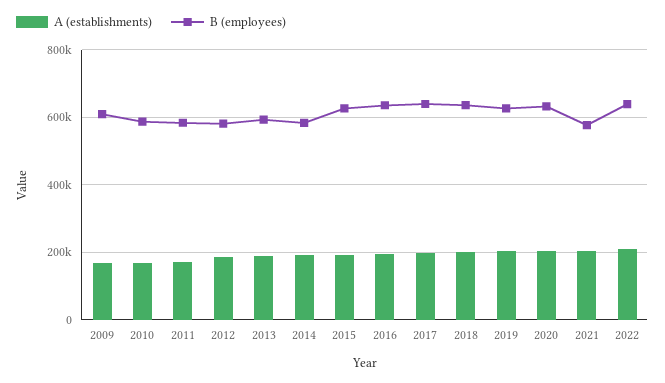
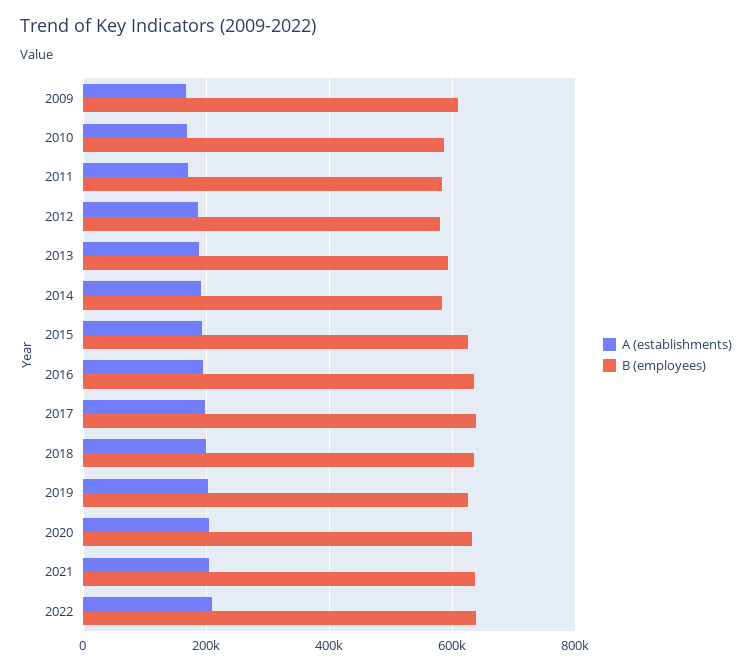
B (employees), 2021: 580000 -> 640000

